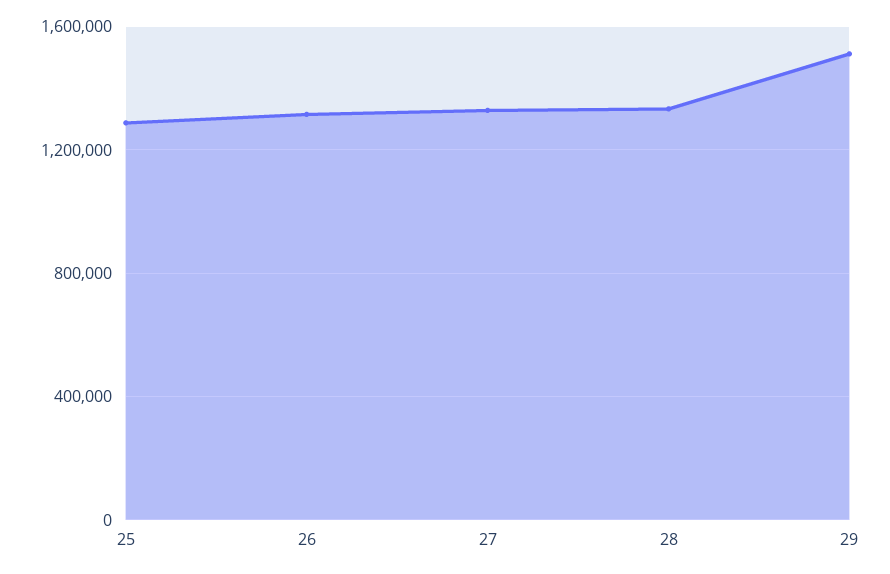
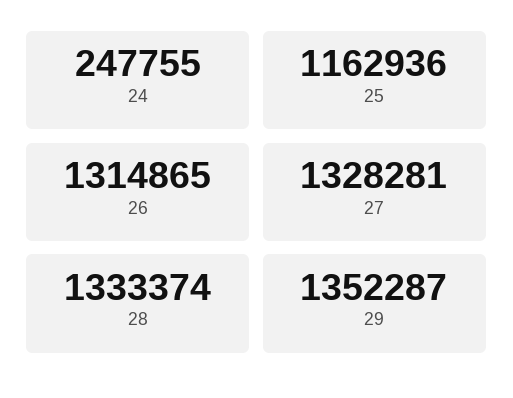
25: 1300000 -> 1162936
29: 1500000 -> 1352287
24: none -> 247755

